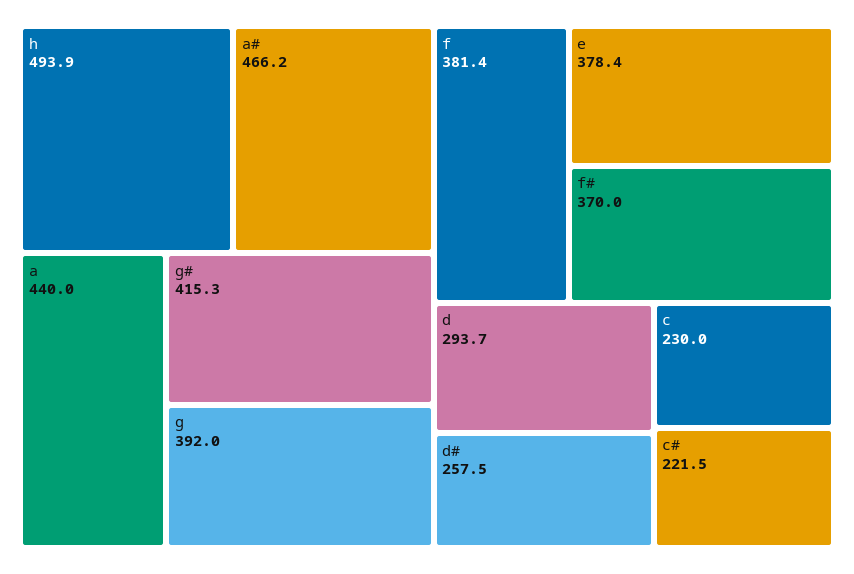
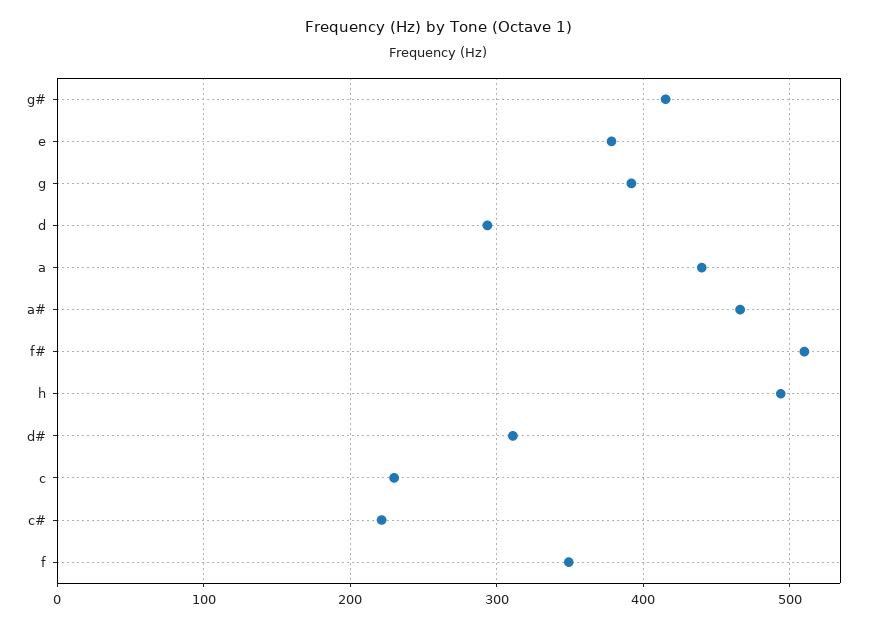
f: 381.4 -> 350
f#: 370 -> 510
d#: 257.5 -> 310

